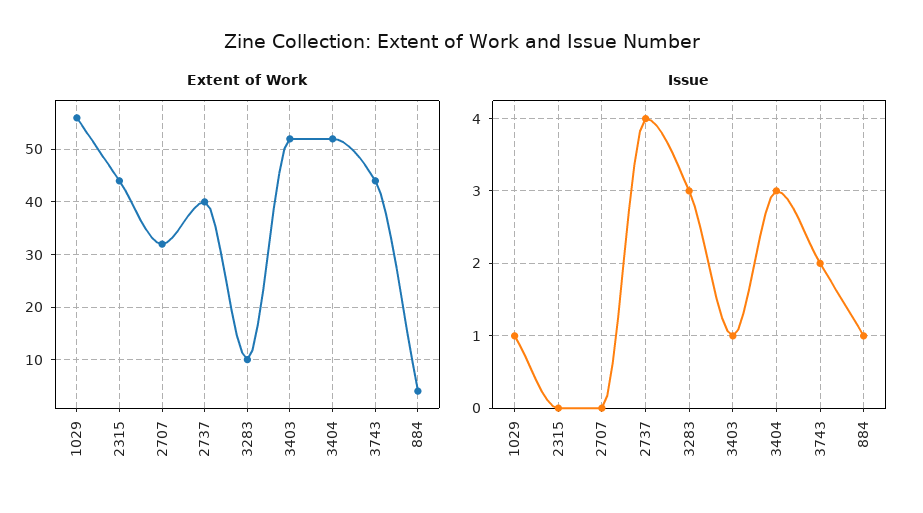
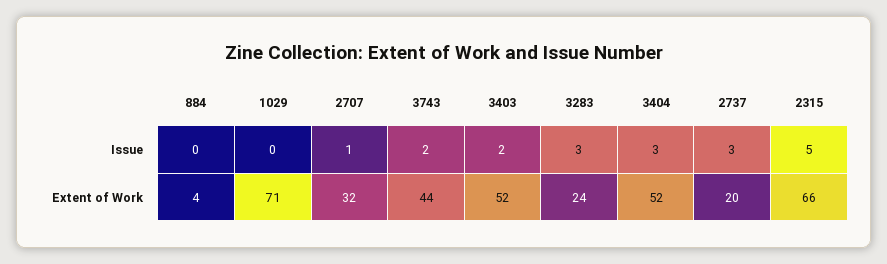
Extent of Work, 1029: 55 -> 71
Extent of Work, 2315: 45 -> 66
Extent of Work, 2737: 40 -> 20
Extent of Work, 3283: 10 -> 24
Issue, 1029: 1 -> 0
Issue, 2315: 0 -> 5
Issue, 2707: 0 -> 1
Issue, 2737: 4 -> 3
Issue, 3403: 1 -> 2
Issue, 884: 1 -> 0

